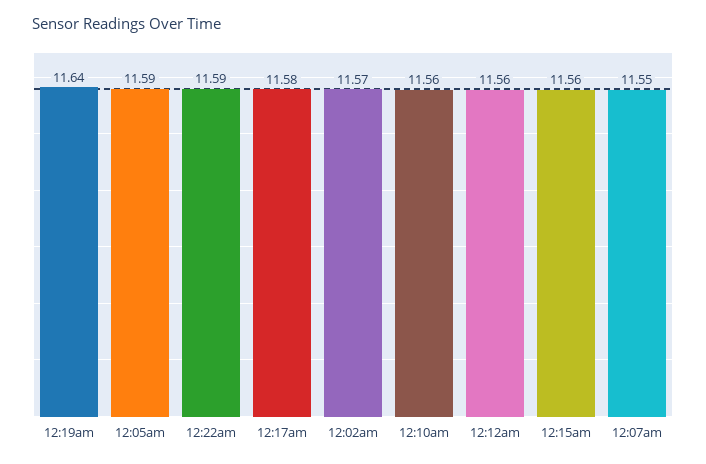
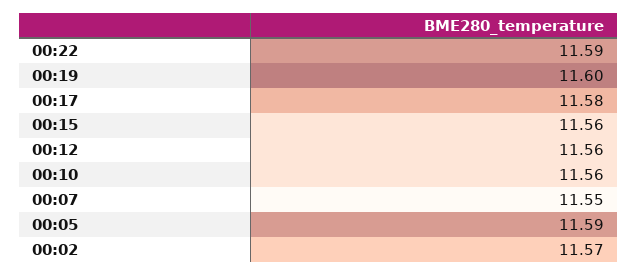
12:19am: 11.64 -> 11.6

